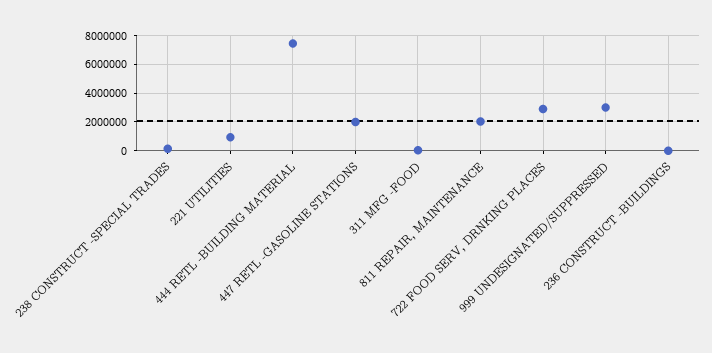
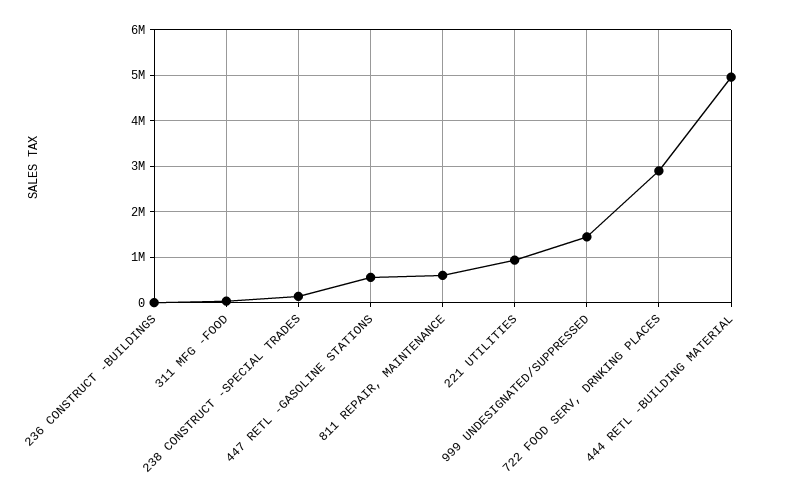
444 RETL -BUILDING MATERIAL: 7500000 -> 5000000
447 RETL -GASOLINE STATIONS: 2000000 -> 600000
811 REPAIR, MAINTENANCE: 2000000 -> 600000
999 UNDESIGNATED/SUPPRESSED: 3000000 -> 1400000

